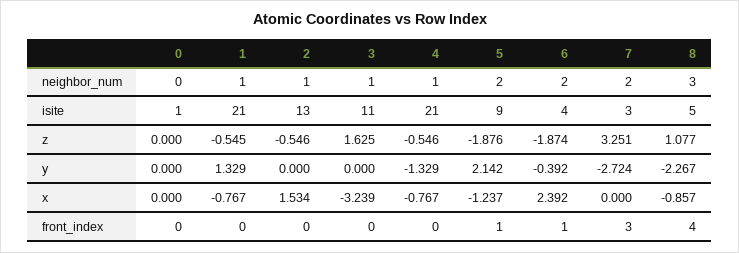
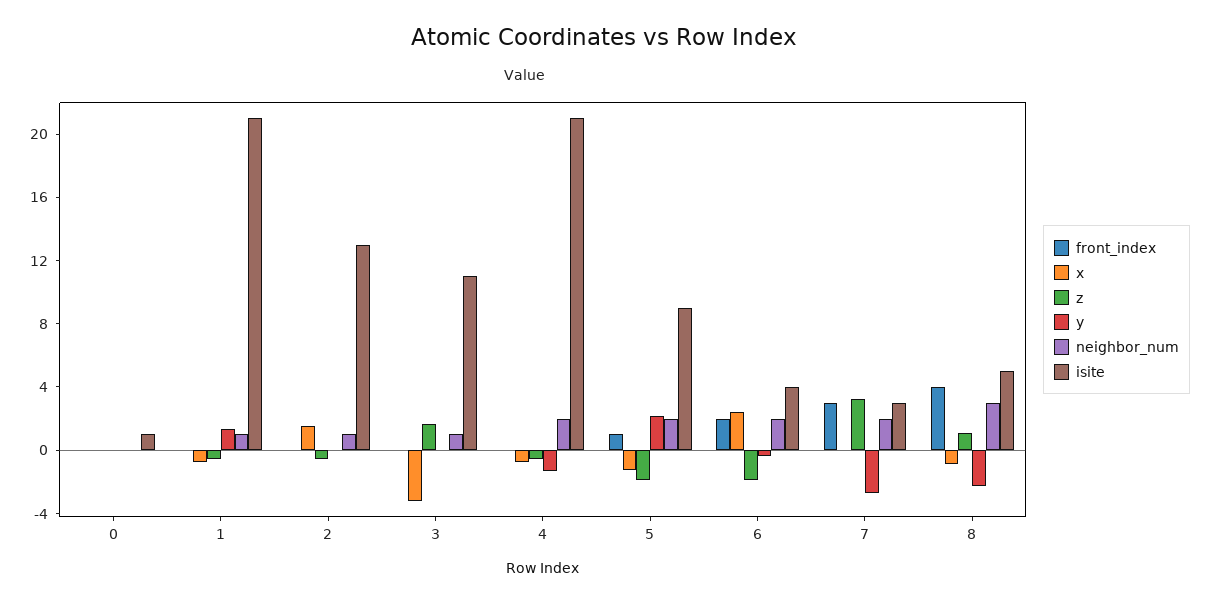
neighbor_num, 4: 1 -> 2
front_index, 6: 1 -> 2

